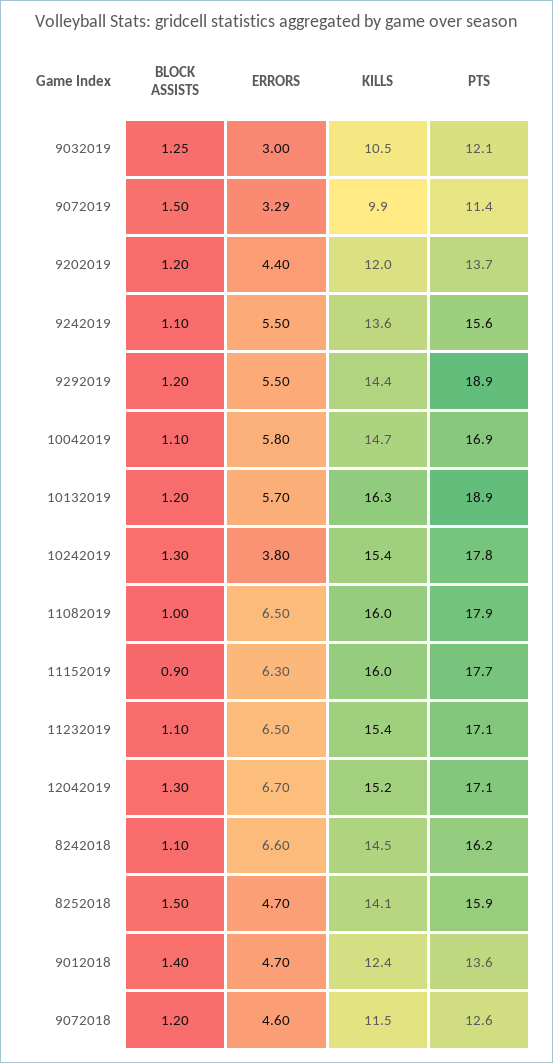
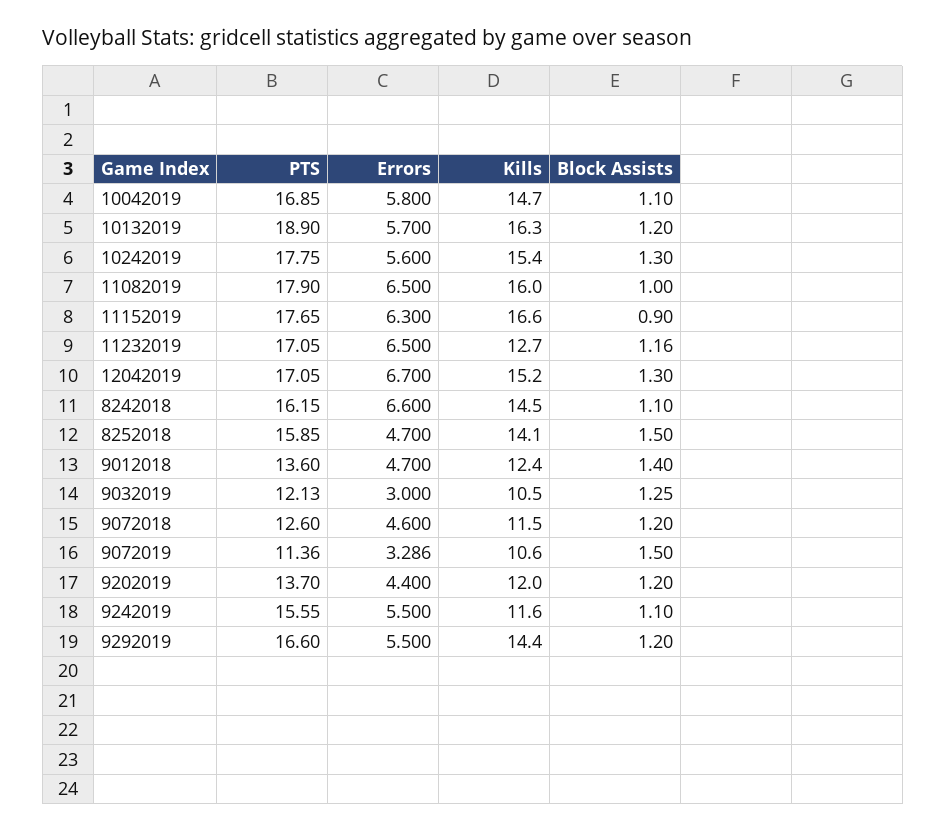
KILLS, 9072019: 9.9 -> 10.6
KILLS, 9242019: 13.6 -> 11.6
PTS, 9292019: 18.9 -> 16.6
ERRORS, 10242019: 3.8 -> 5.6
KILLS, 11152019: 16 -> 16.6
BLOCK ASSISTS, 11232019: 1.1 -> 1.16
KILLS, 11232019: 15.4 -> 12.7

